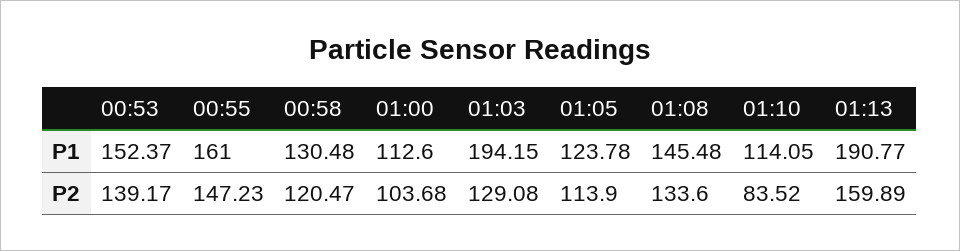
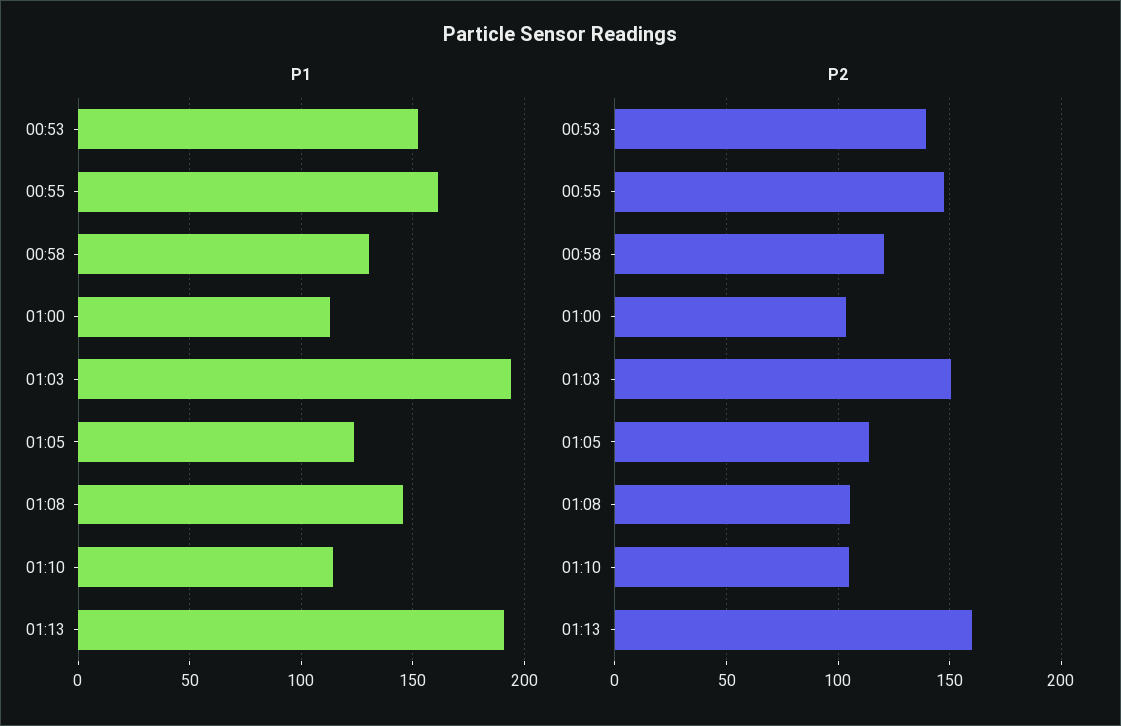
P2, 01:03: 129.08 -> 150
P2, 01:08: 133.6 -> 105
P2, 01:10: 83.52 -> 105

